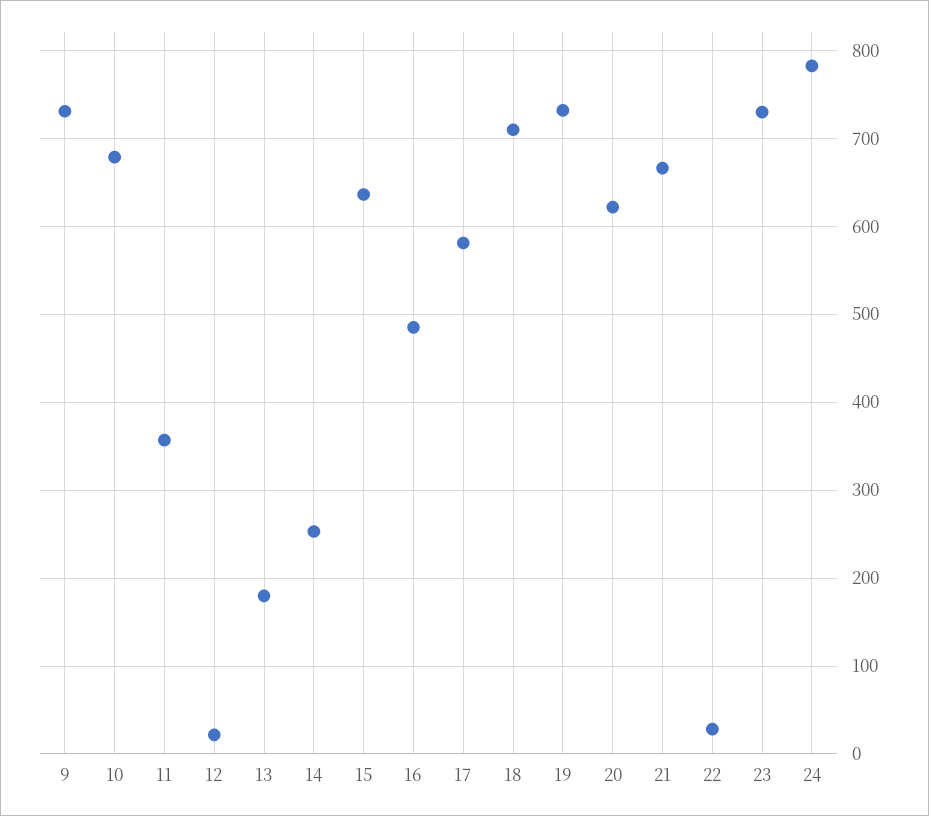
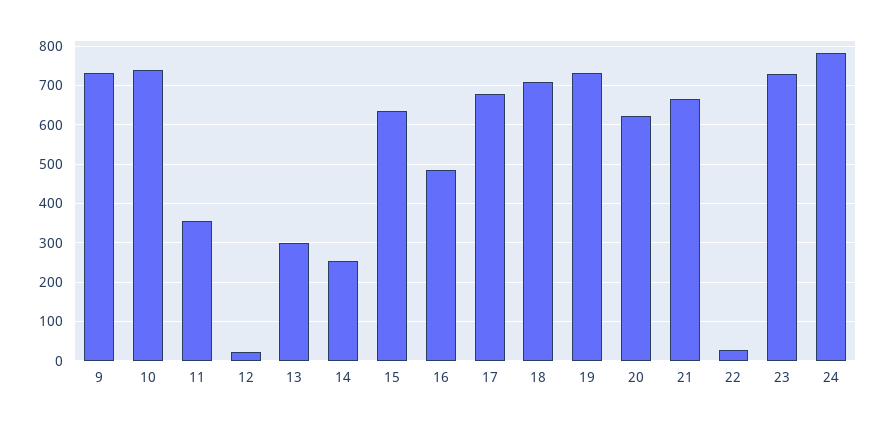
10: 680 -> 740
13: 180 -> 300
17: 580 -> 680

